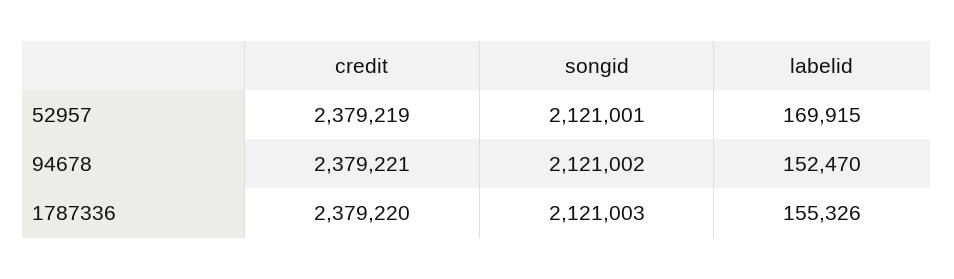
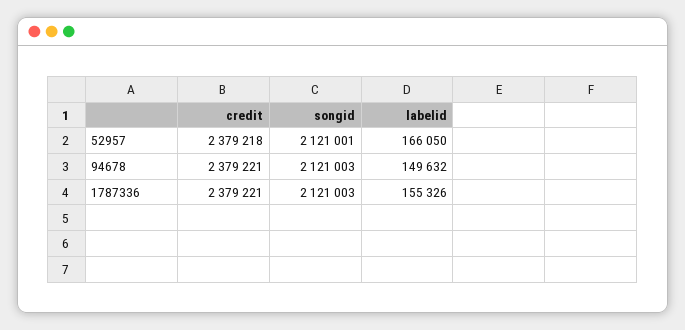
credit, 52957: 2379219 -> 2379218
labelid, 52957: 169915 -> 166050
songid, 94678: 2121002 -> 2121003
labelid, 94678: 152470 -> 149632
credit, 1787336: 2379220 -> 2379221

